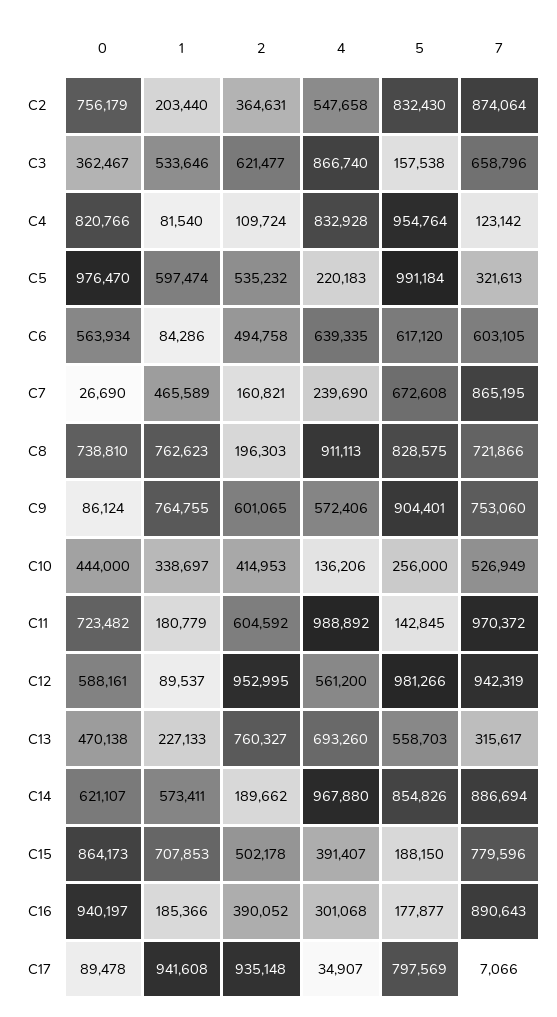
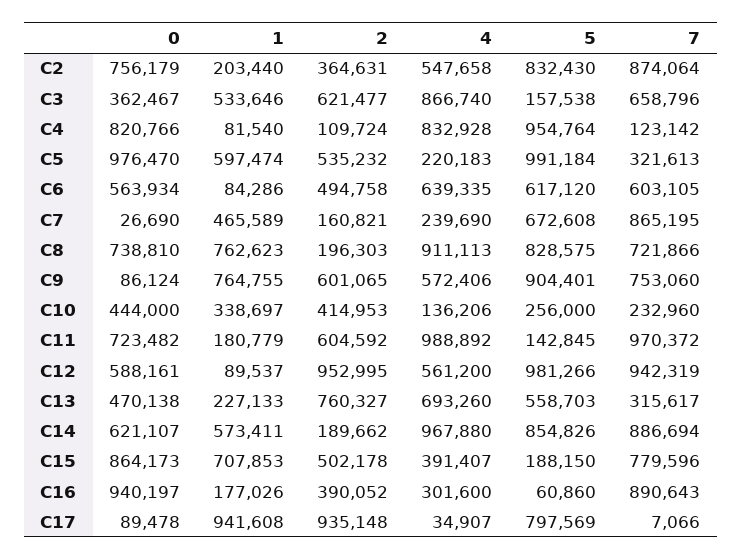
7, C10: 526949 -> 232960
1, C16: 185366 -> 177026
4, C16: 301068 -> 301600
5, C16: 177877 -> 60860

